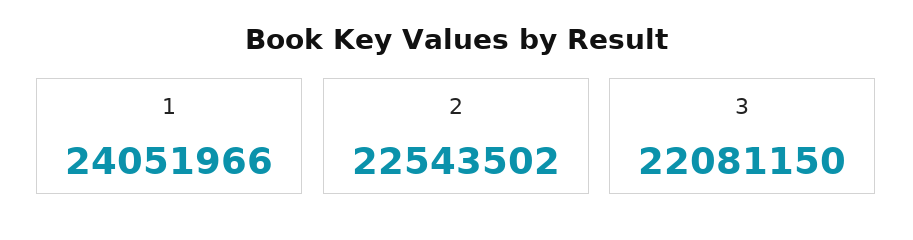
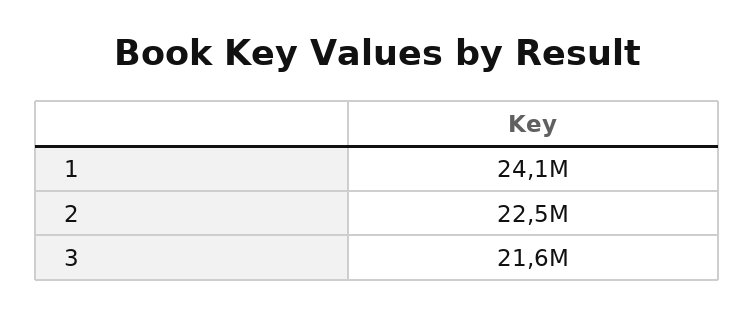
3: 22081150 -> 21600000

